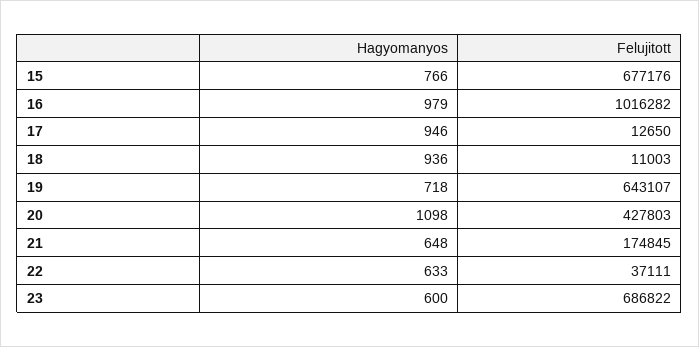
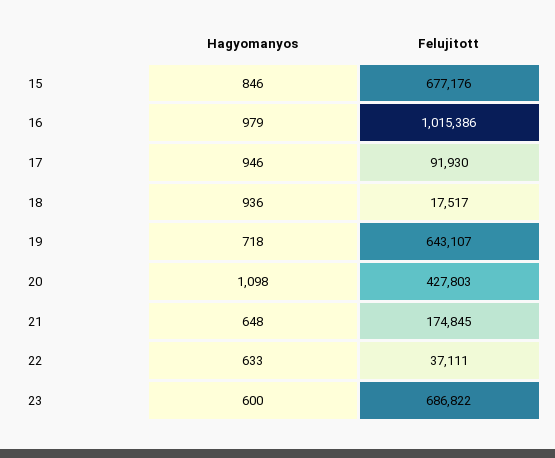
Hagyomanyos, 15: 766 -> 846
Felujitott, 16: 1016282 -> 1015386
Felujitott, 17: 12650 -> 91930
Felujitott, 18: 11003 -> 17517

